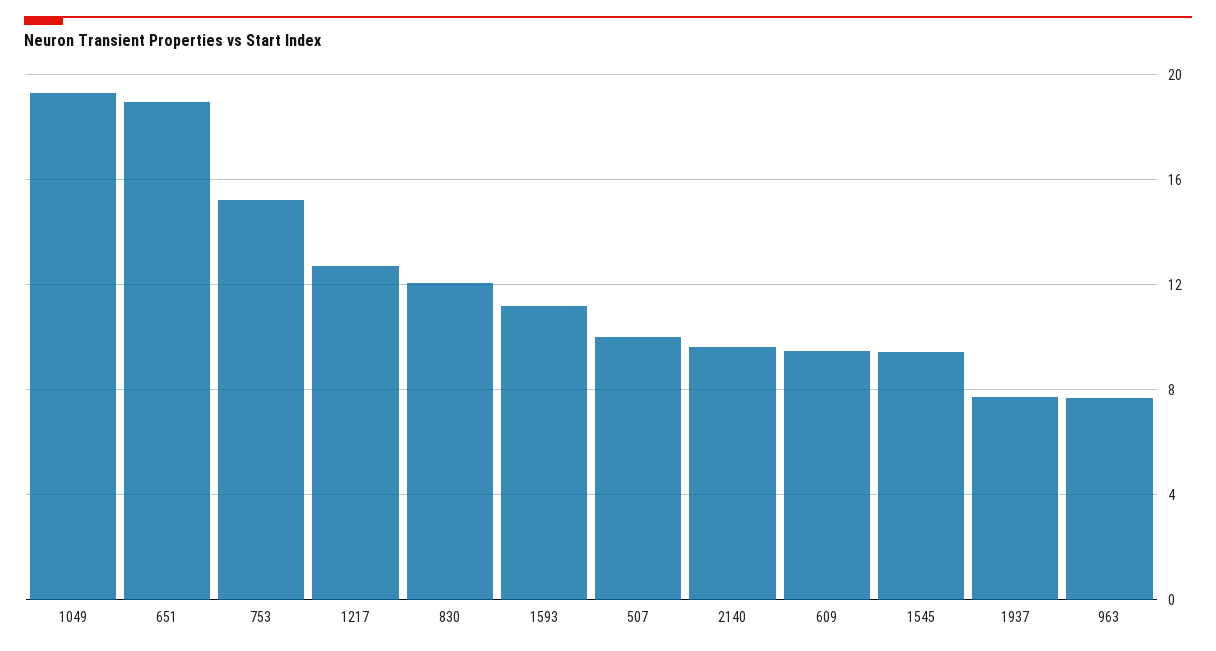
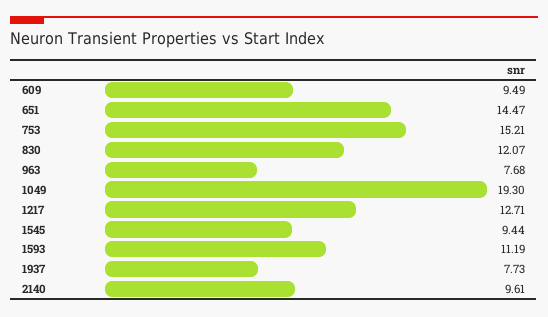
651: 19 -> 14.47
507: 10 -> none

